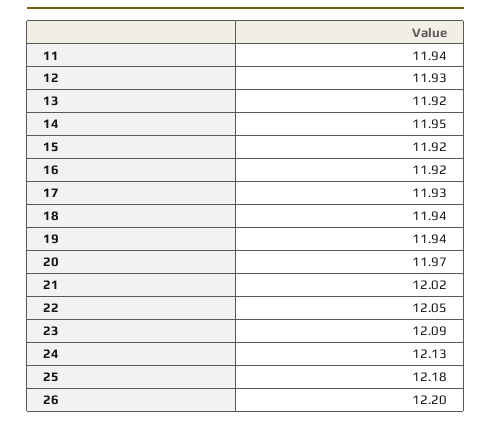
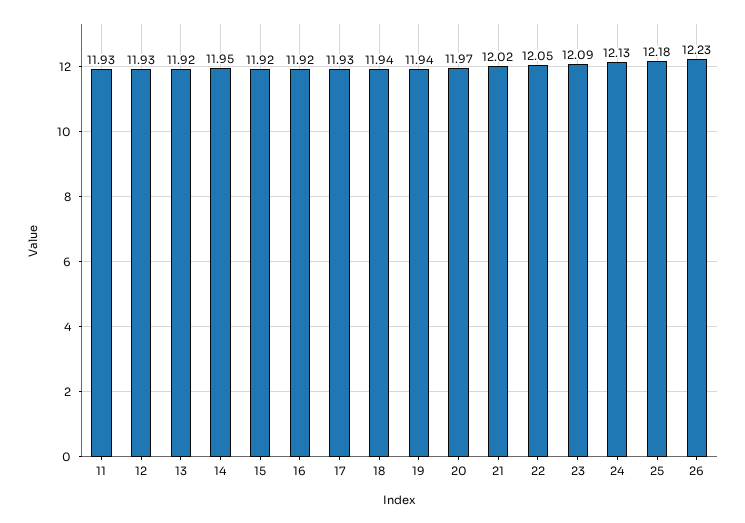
11: 11.94 -> 11.93
26: 12.2 -> 12.23

